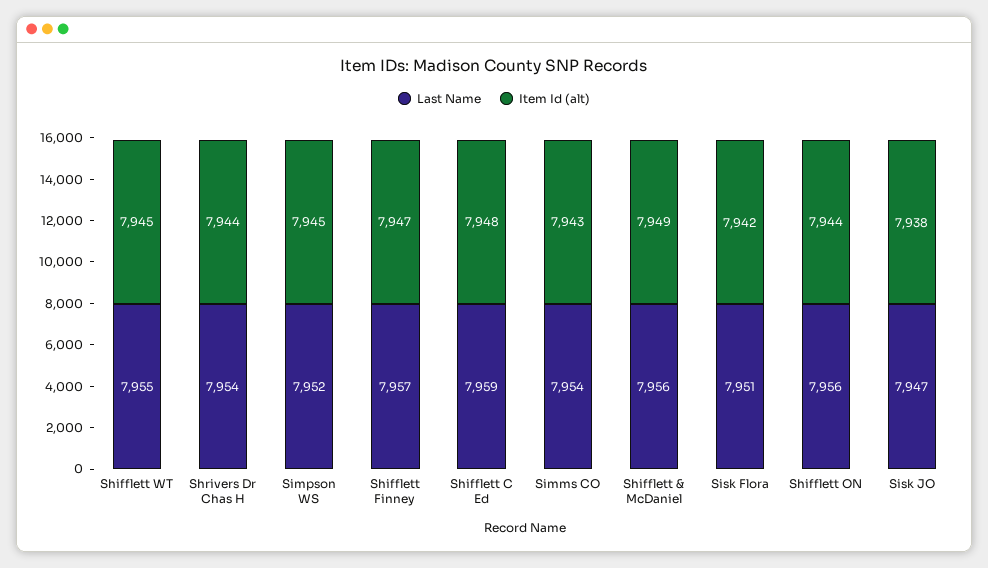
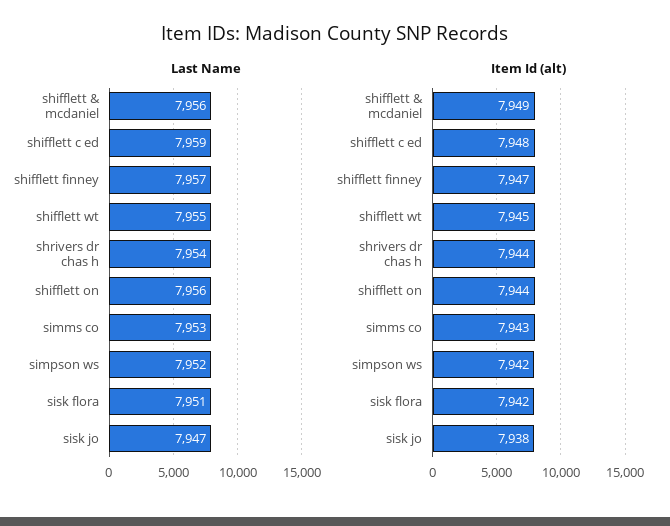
Item Id (alt), Simpson WS: 7945 -> 7942
Last Name, Simms CO: 7954 -> 7953

